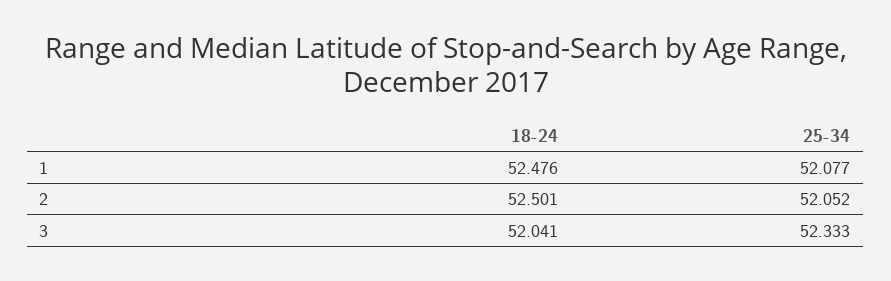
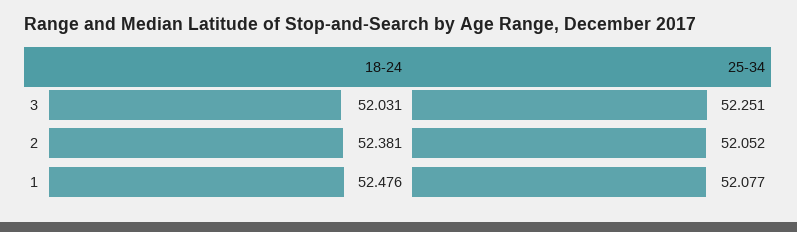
18-24, 2: 52.501 -> 52.381
18-24, 3: 52.041 -> 52.031
25-34, 3: 52.333 -> 52.251

